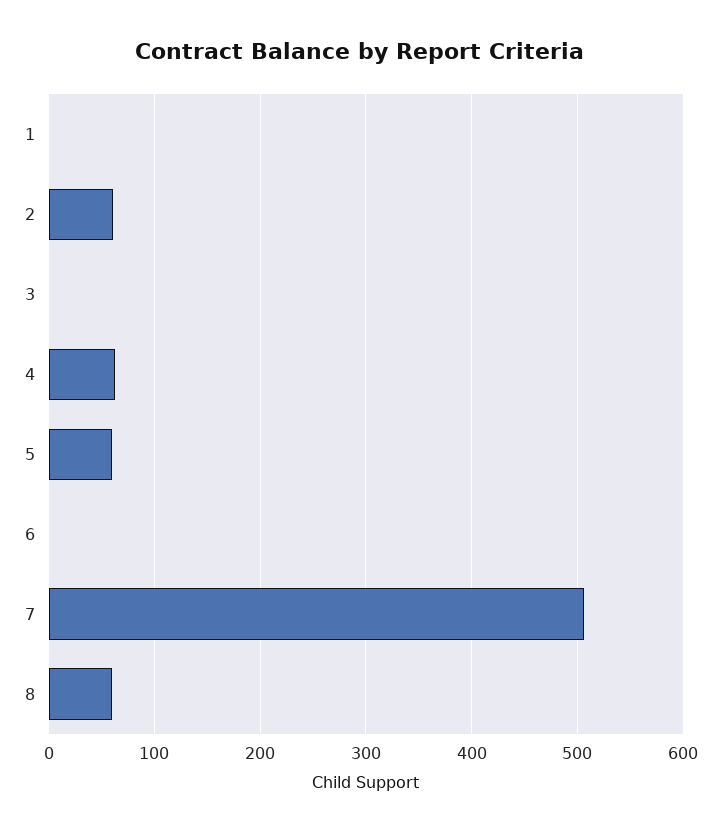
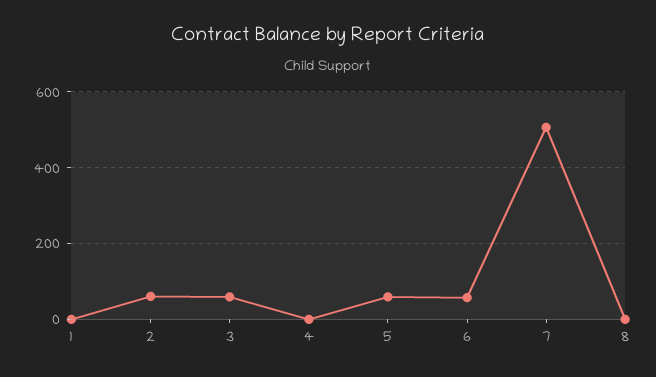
3: 0 -> 60
4: 60 -> 0
6: 0 -> 60
8: 60 -> 0

